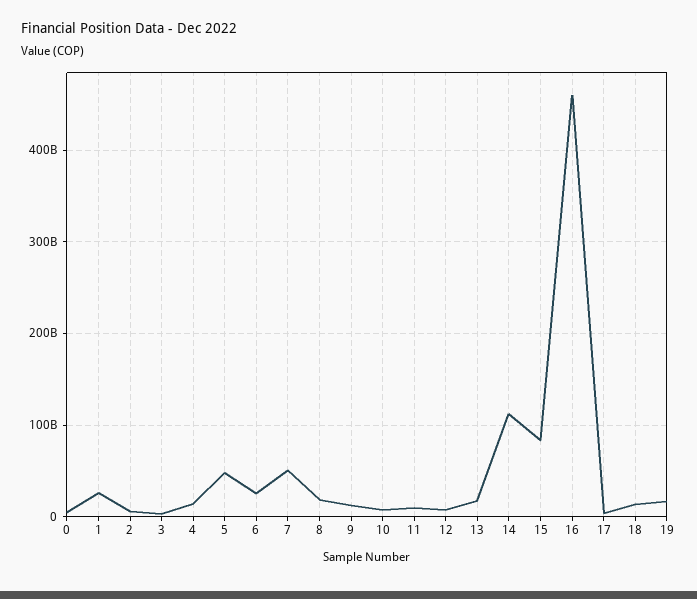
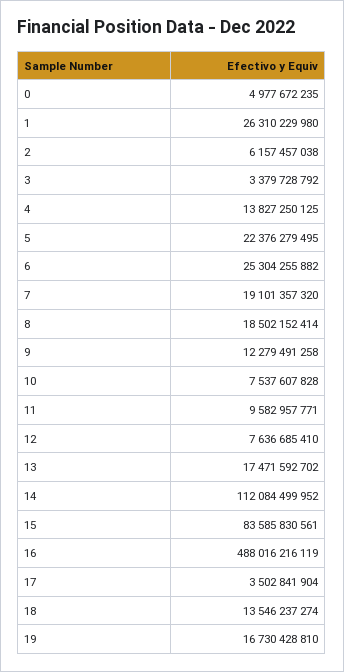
5: 50000000000 -> 22376279495
7: 50000000000 -> 19101357320
16: 460000000000 -> 488016216119

